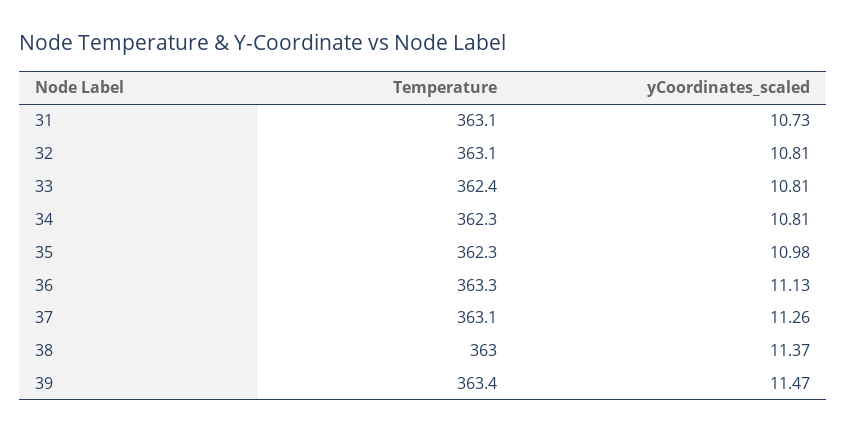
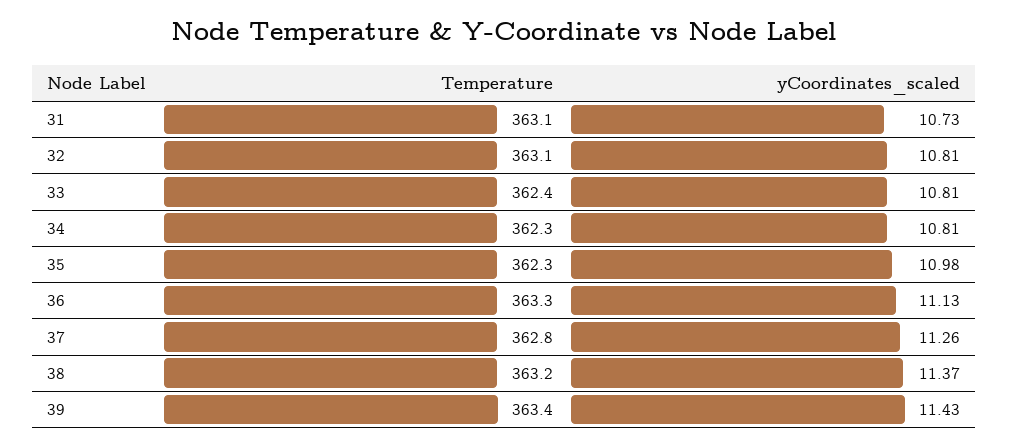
Temperature, 37: 363.1 -> 362.8
Temperature, 38: 363 -> 363.2
yCoordinates_scaled, 39: 11.47 -> 11.43

